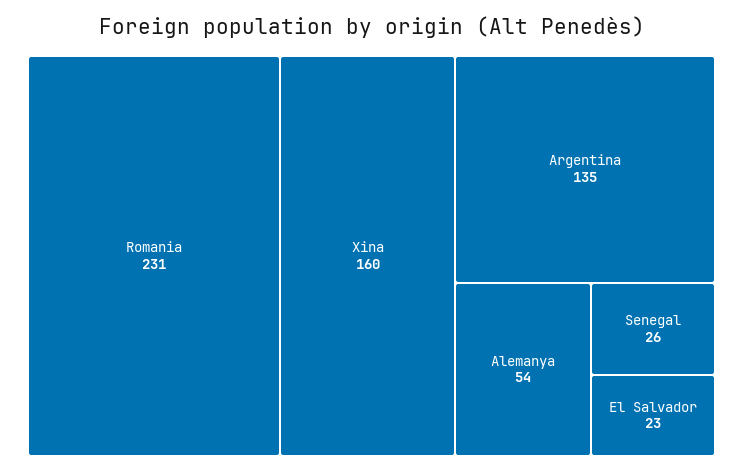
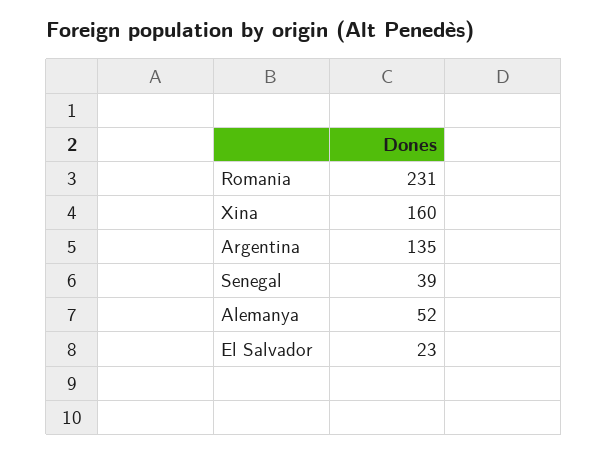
Alemanya: 54 -> 52
Senegal: 26 -> 39

